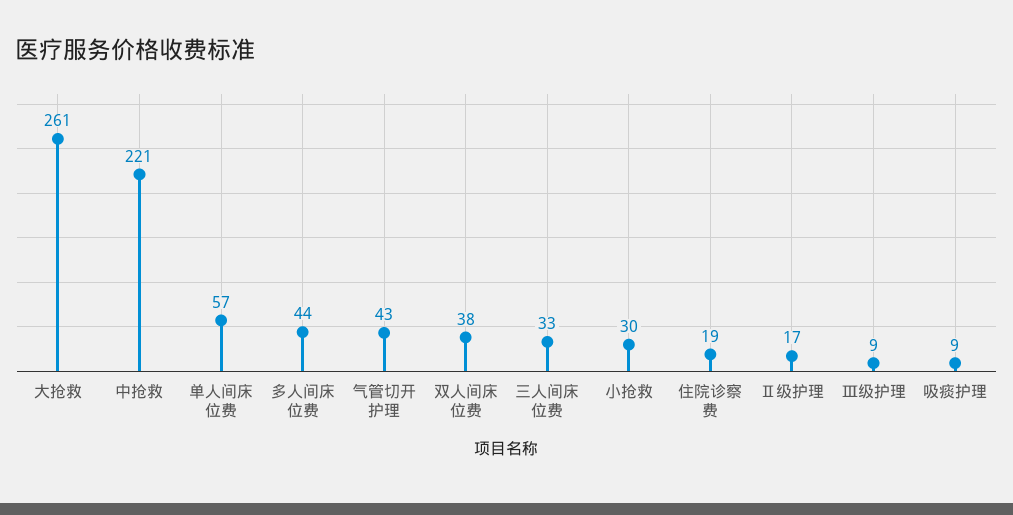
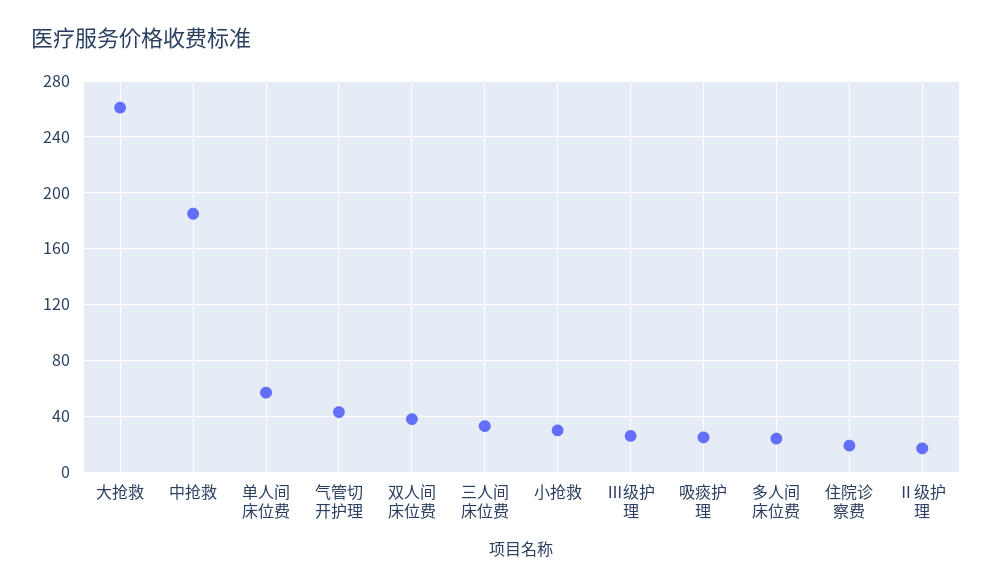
中抢救: 221 -> 185
多人间床位费: 44 -> 25
Ⅲ级护理: 9 -> 25
吸痰护理: 9 -> 25

